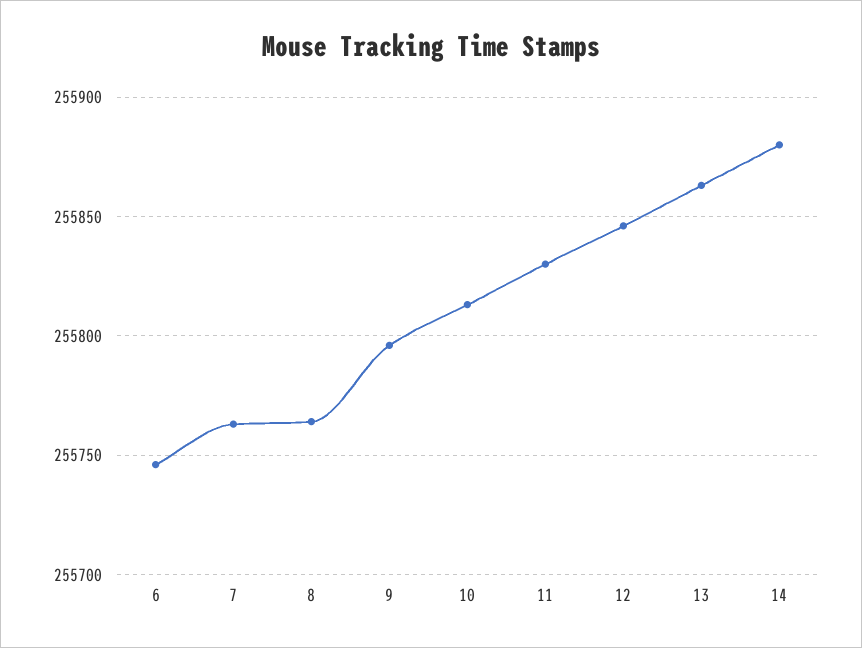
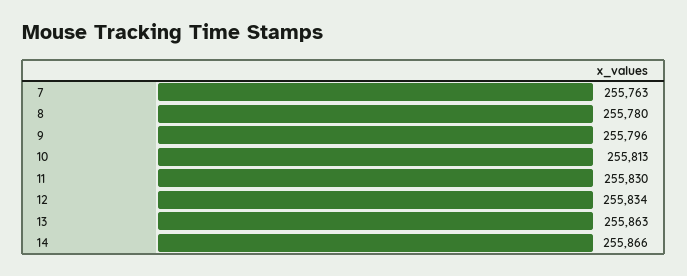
6: 255745 -> none
8: 255765 -> 255780
12: 255845 -> 255834
14: 255880 -> 255866

